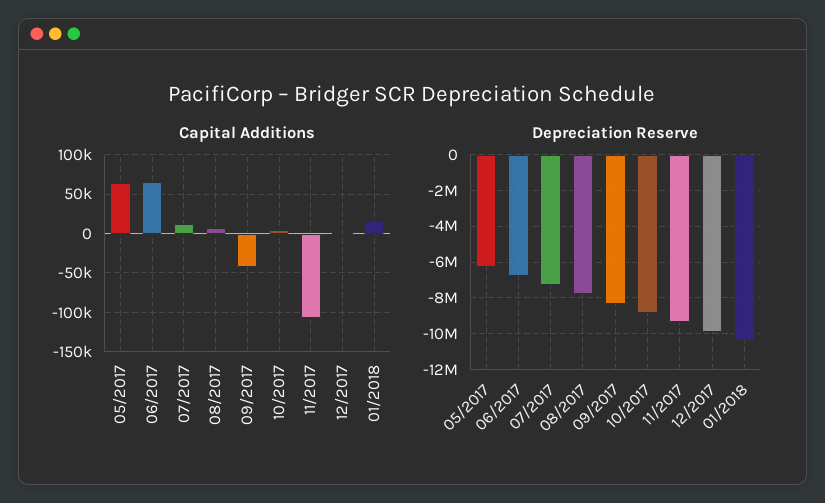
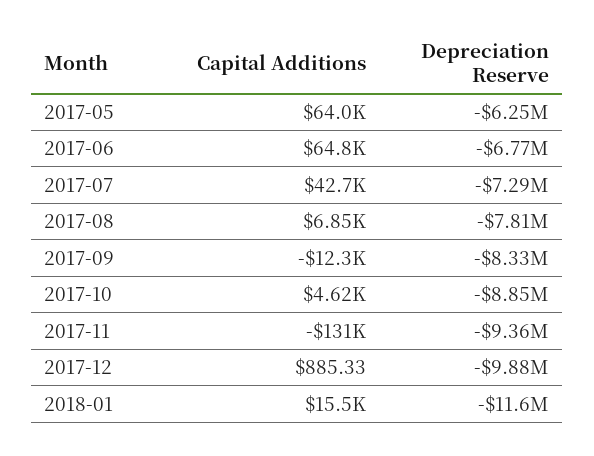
Capital Additions, 07/2017: 10000 -> 42700
Capital Additions, 09/2017: -40000 -> -12300
Capital Additions, 11/2017: -110000 -> -131000
Depreciation Reserve, 01/2018: -10500000 -> -11600000

